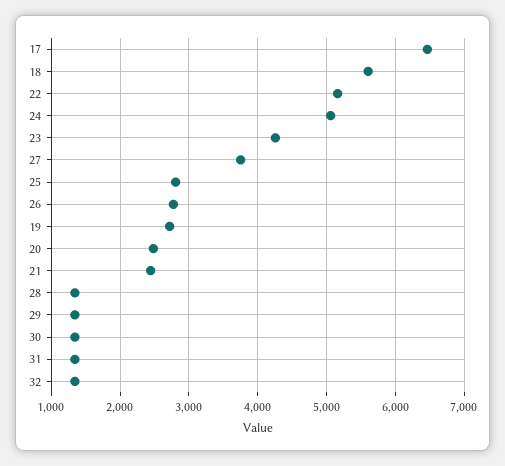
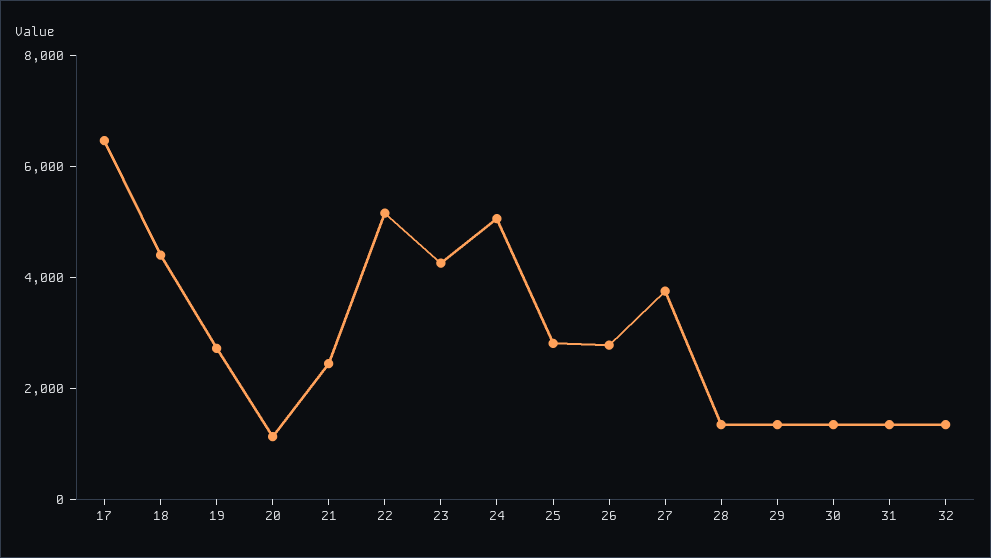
18: 5600 -> 4500
20: 2500 -> 1000

